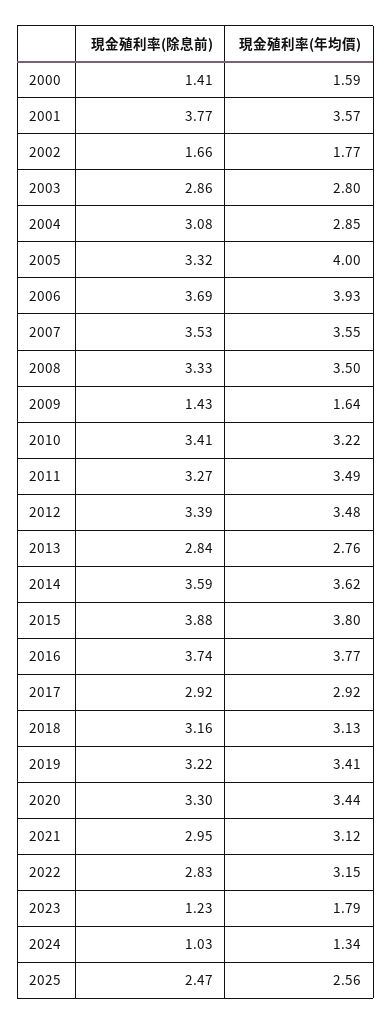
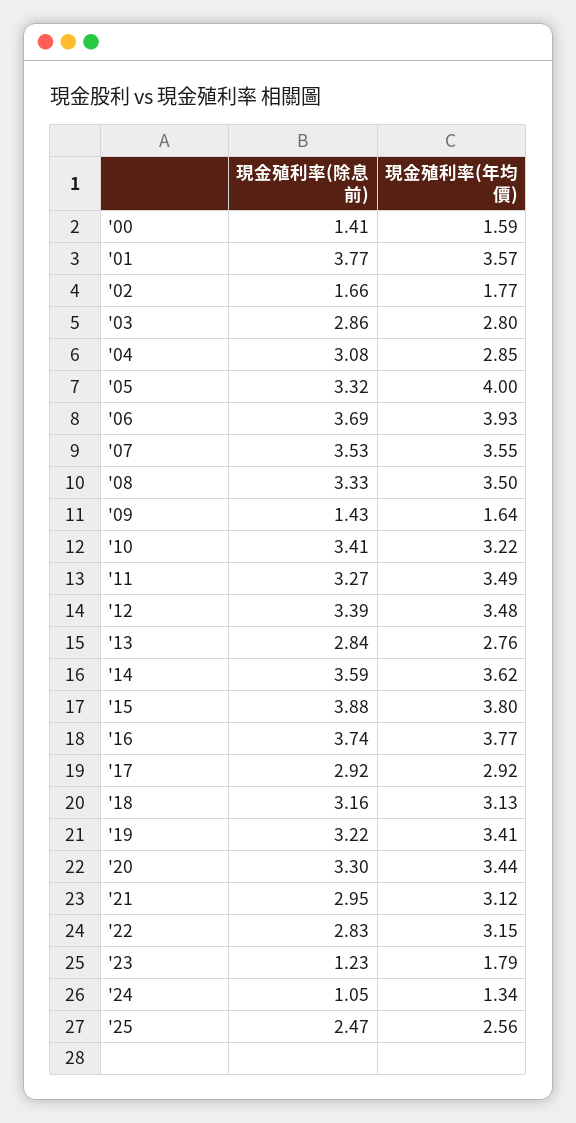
現金殖利率(除息前), 2024: 1.03 -> 1.05

